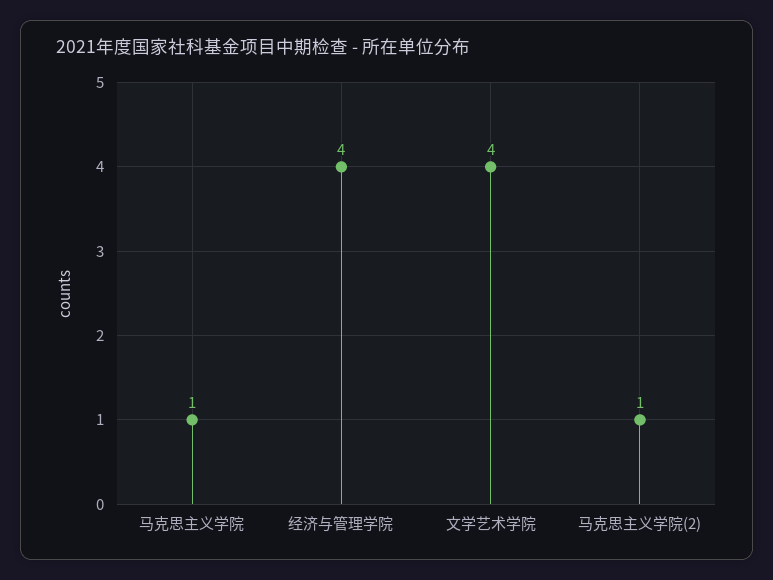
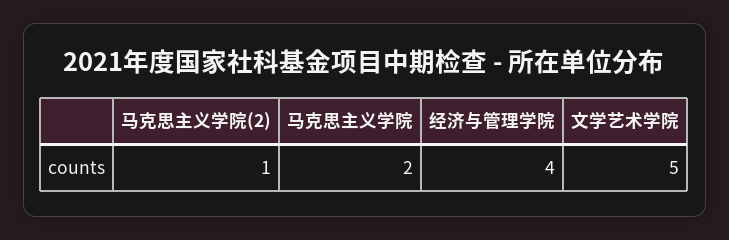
马克思主义学院: 1 -> 2
文学艺术学院: 4 -> 5

